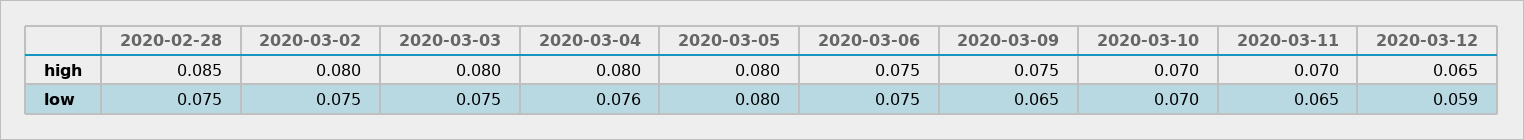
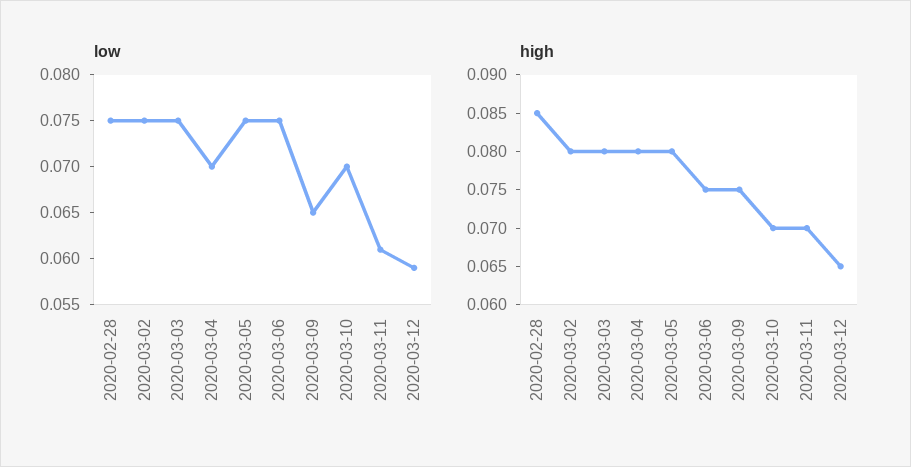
low, 2020-03-04: 0.076 -> 0.07
low, 2020-03-05: 0.08 -> 0.075
low, 2020-03-11: 0.065 -> 0.061

